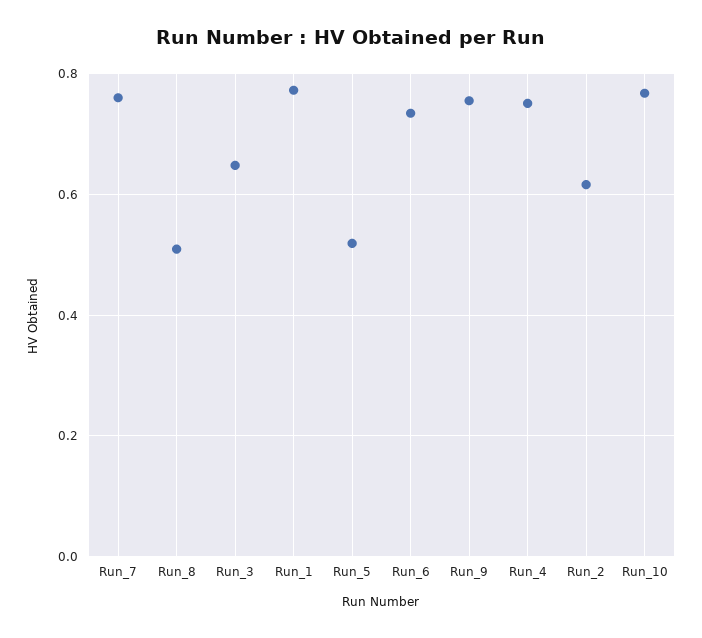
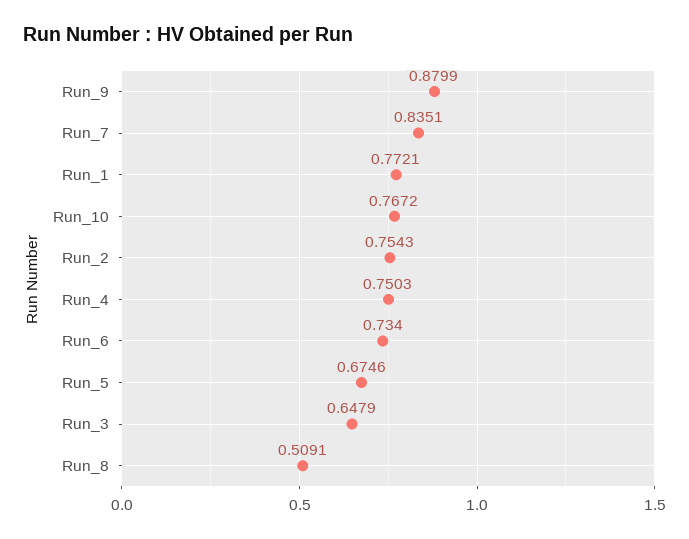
Run_7: 0.76 -> 0.8351
Run_5: 0.52 -> 0.6746
Run_9: 0.76 -> 0.8799
Run_2: 0.62 -> 0.7543

